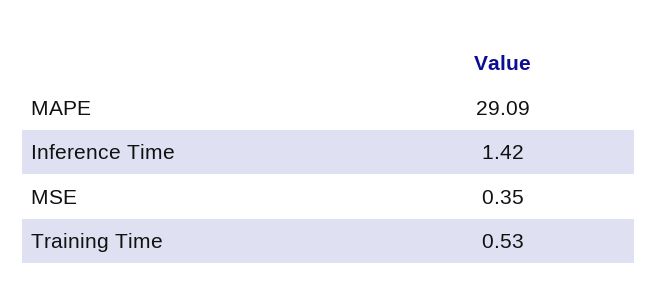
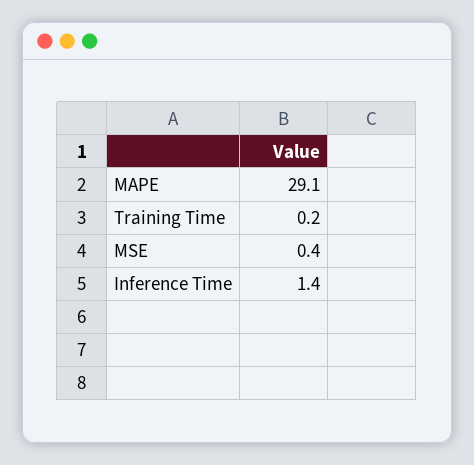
Training Time: 0.53 -> 0.2

